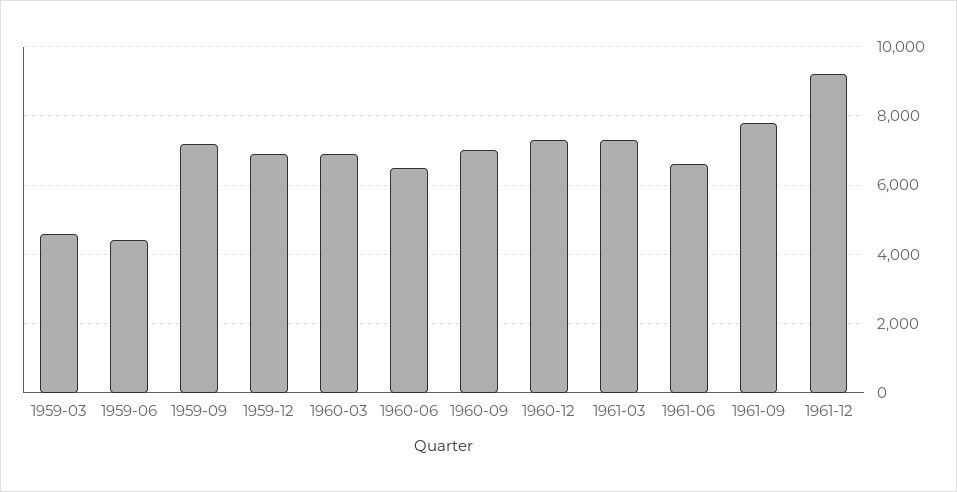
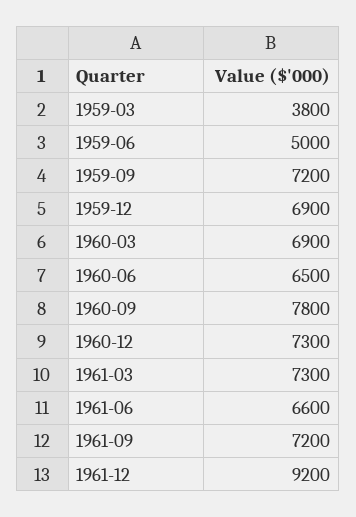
1959-03: 4600 -> 3800
1959-06: 4400 -> 5000
1960-09: 7000 -> 7800
1961-09: 7800 -> 7200

